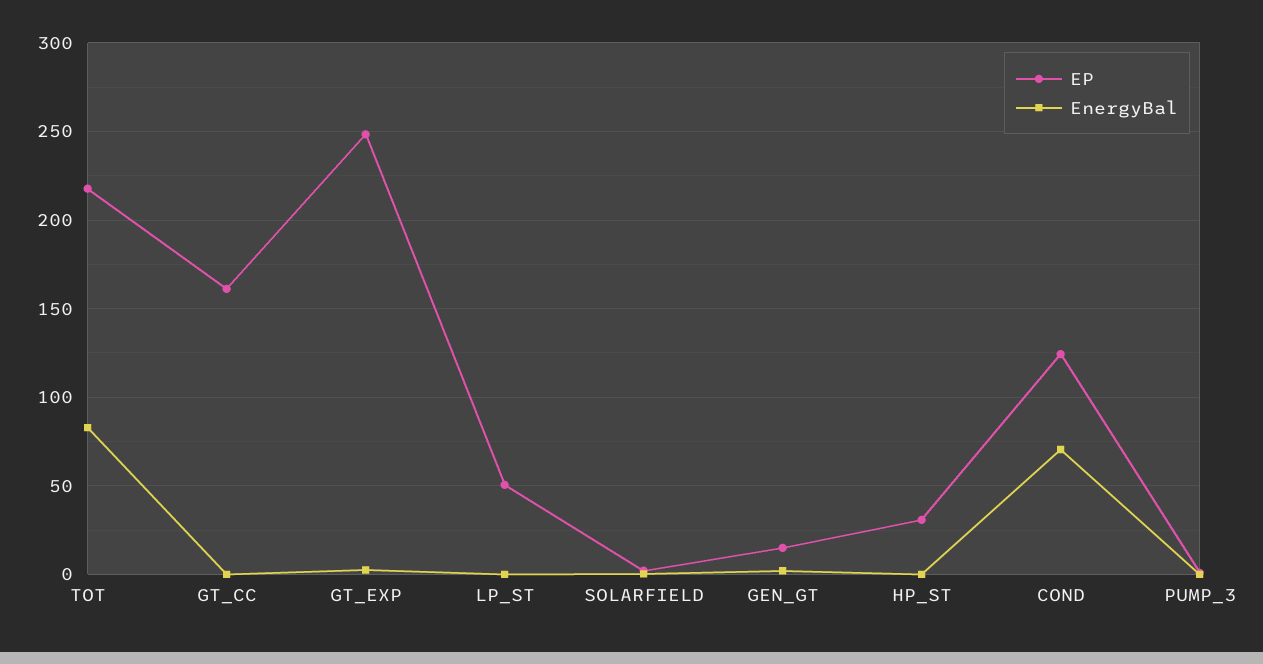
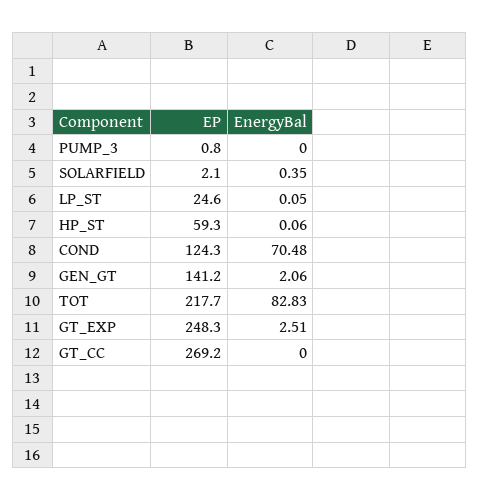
EP, GT_CC: 160 -> 269.2
EP, LP_ST: 50 -> 24.6
EP, GEN_GT: 15 -> 141.2
EP, HP_ST: 30 -> 59.3

